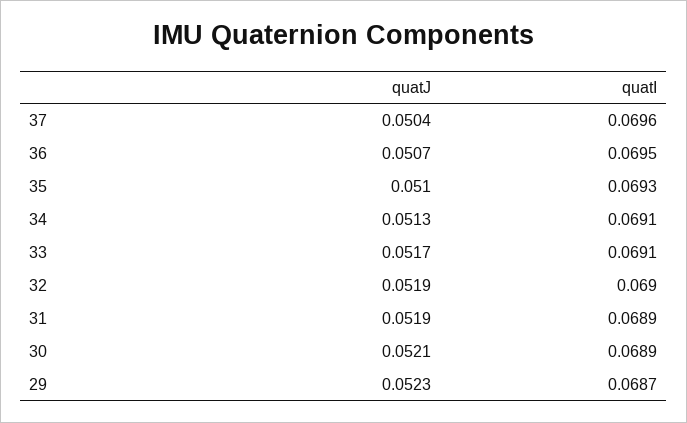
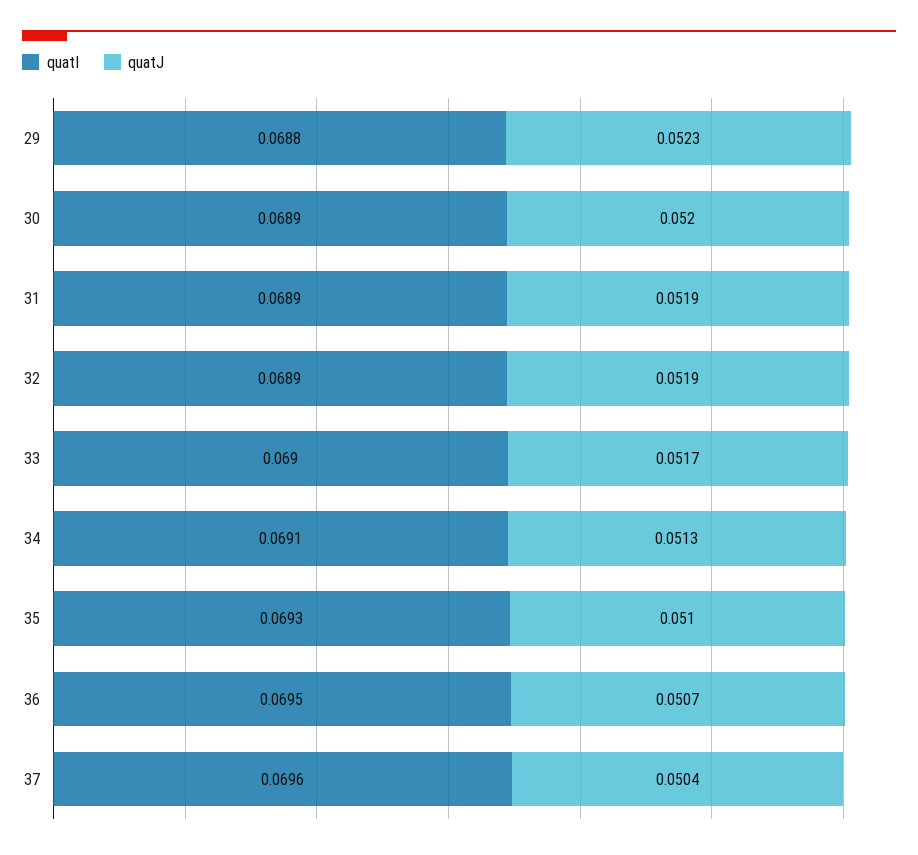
quatI, 33: 0.0691 -> 0.069
quatI, 32: 0.069 -> 0.0689
quatJ, 30: 0.0521 -> 0.052
quatI, 29: 0.0687 -> 0.0688

